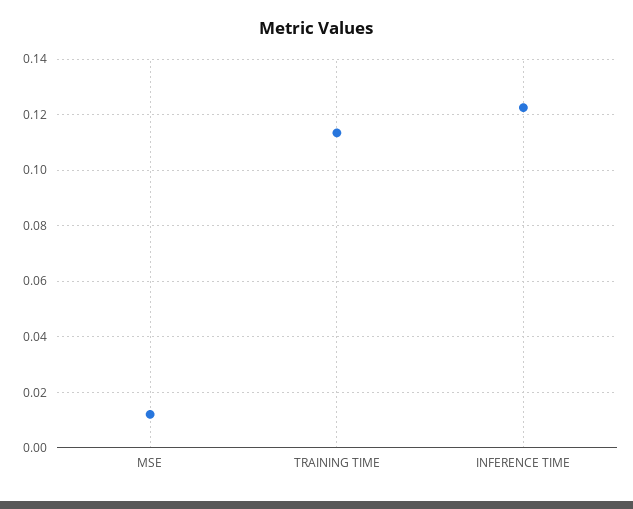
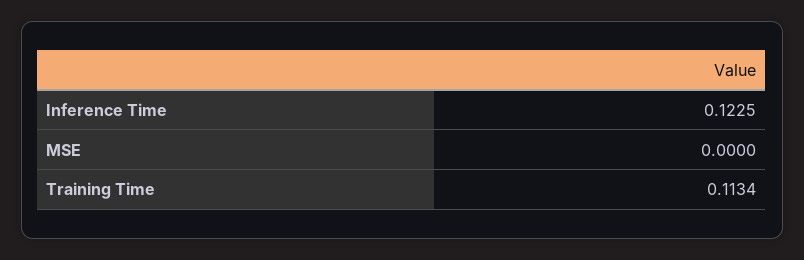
MSE: 0.0125 -> 0

